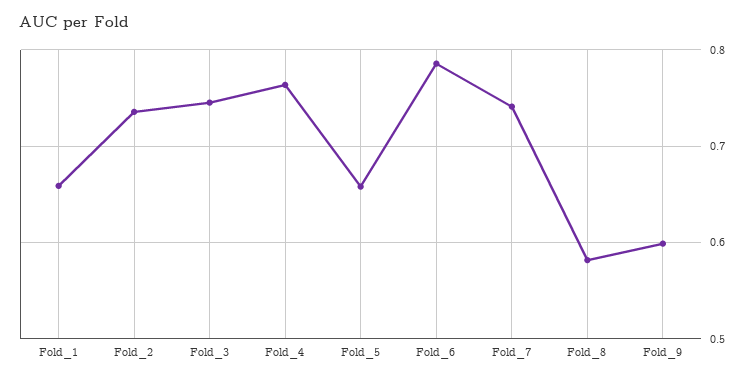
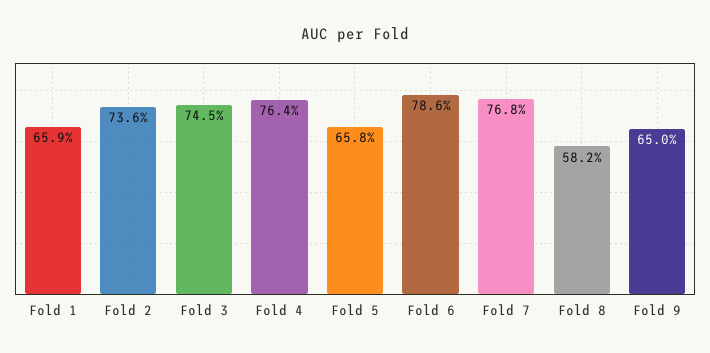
Fold_7: 0.74 -> 0.768
Fold_9: 0.6 -> 0.65

